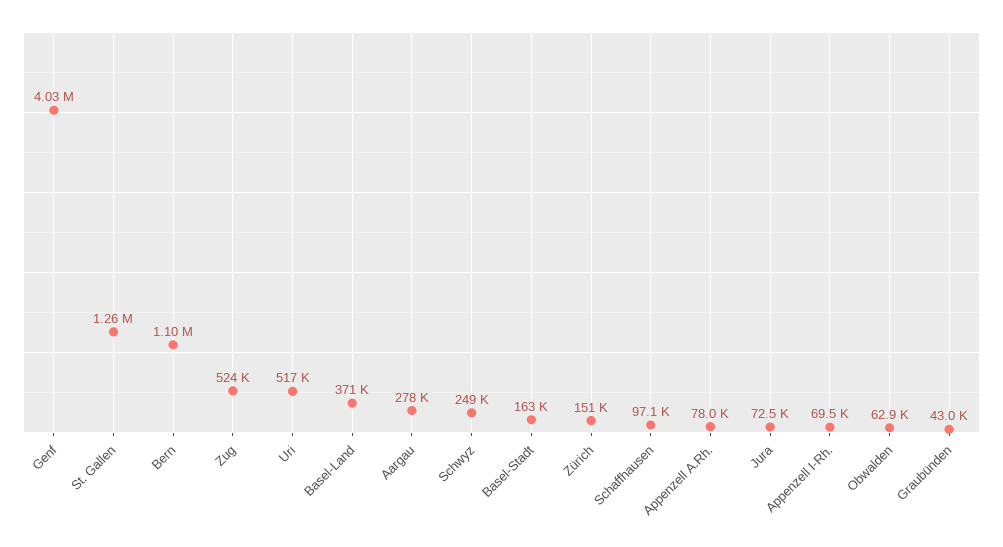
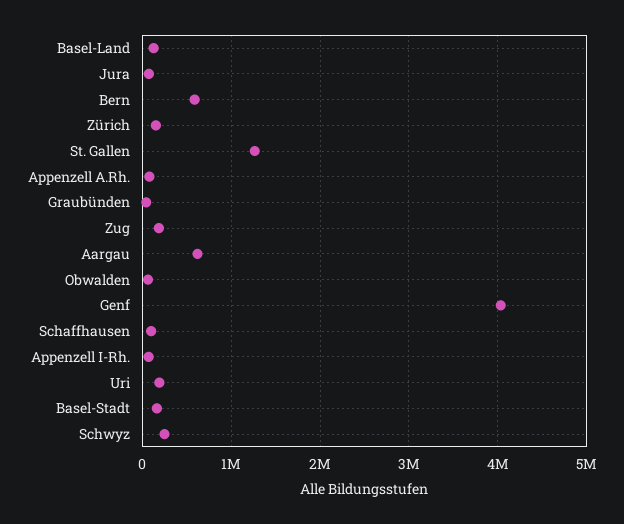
Bern: 1100000 -> 600000
Zug: 524000 -> 200000
Uri: 517000 -> 200000
Basel-Land: 371000 -> 100000
Aargau: 278000 -> 600000

